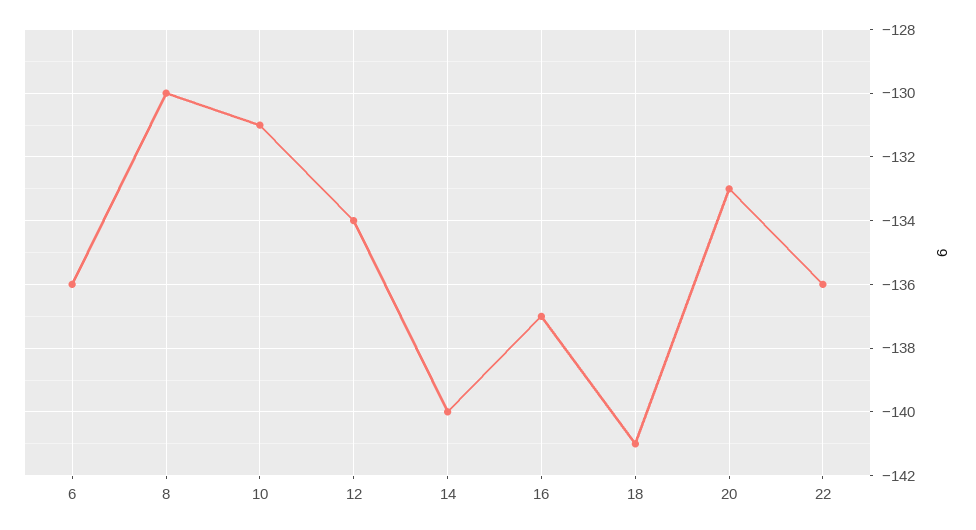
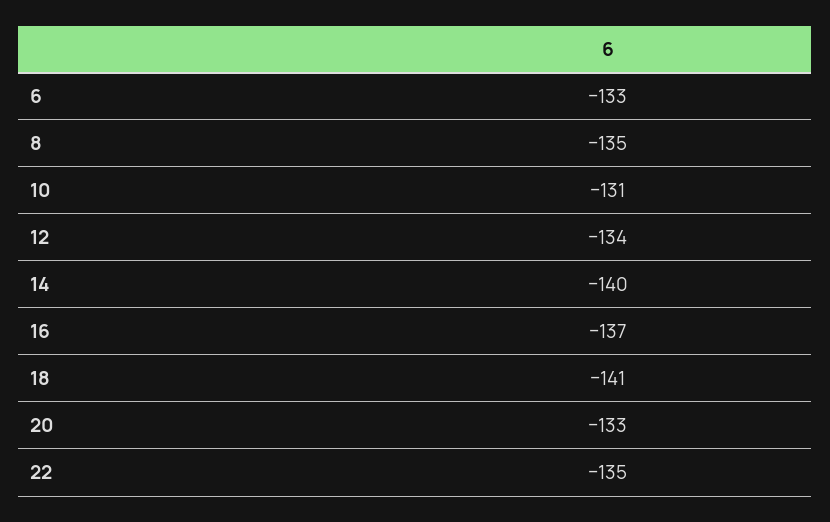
6: -136 -> -133
8: -130 -> -135
22: -136 -> -135

